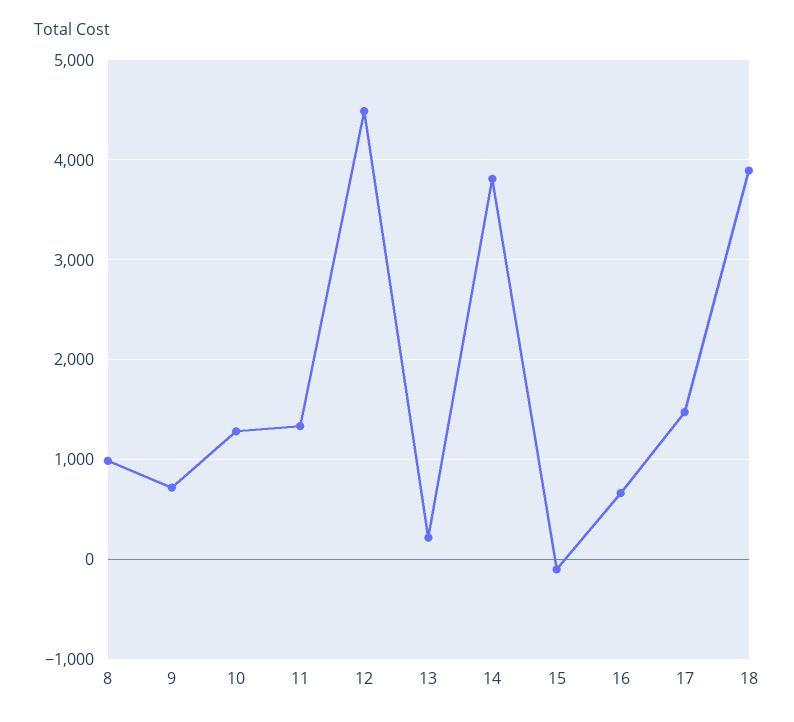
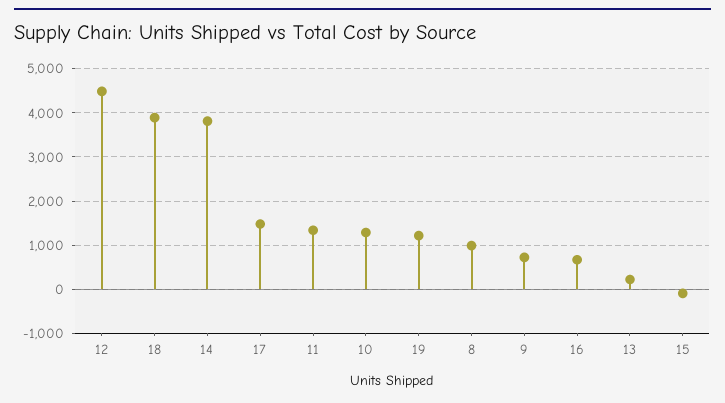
19: none -> 1200

